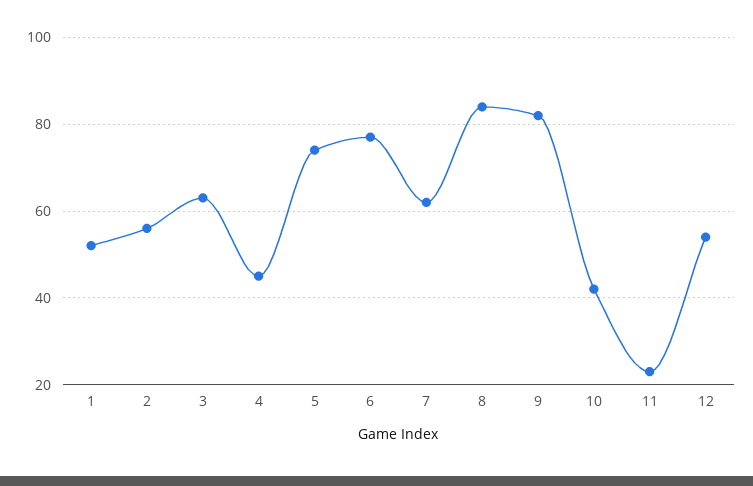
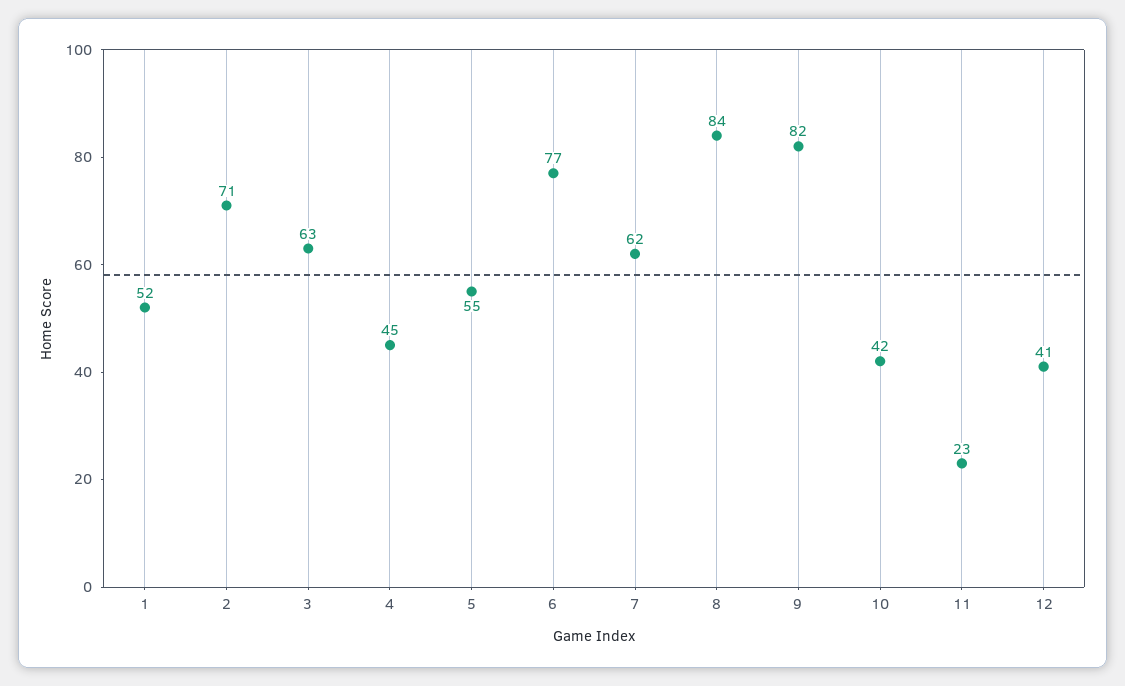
2: 55 -> 71
5: 75 -> 55
12: 55 -> 41

